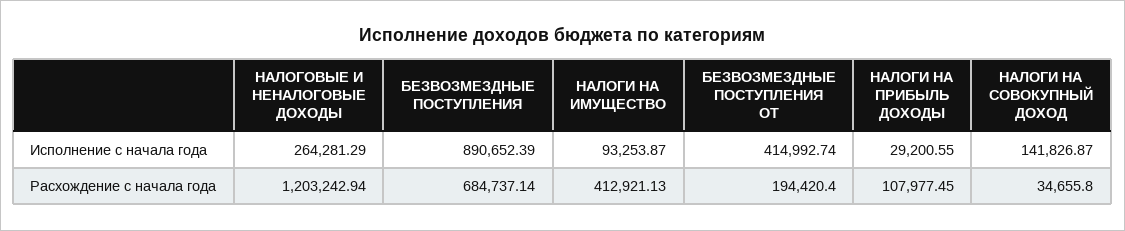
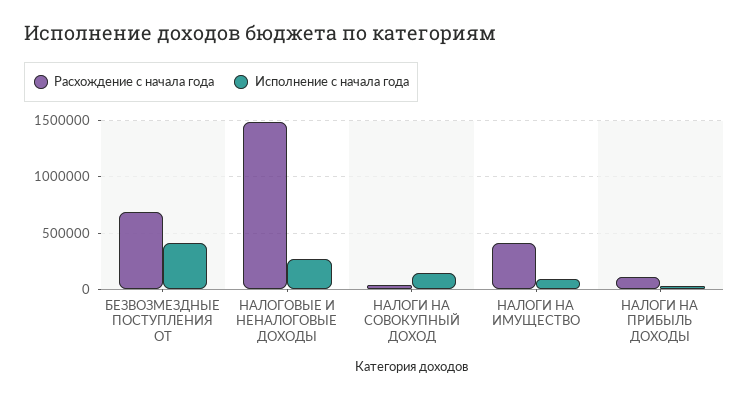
Исполнение с начала года, БЕЗВОЗМЕЗДНЫЕ ПОСТУПЛЕНИЯ: 890652.39 -> none
Расхождение с начала года, НАЛОГОВЫЕ И НЕНАЛОГОВЫЕ ДОХОДЫ: 1203242.94 -> 1500000
Расхождение с начала года, БЕЗВОЗМЕЗДНЫЕ ПОСТУПЛЕНИЯ: 684737.14 -> none
Расхождение с начала года, БЕЗВОЗМЕЗДНЫЕ ПОСТУПЛЕНИЯ ОТ: 194420.4 -> 700000

